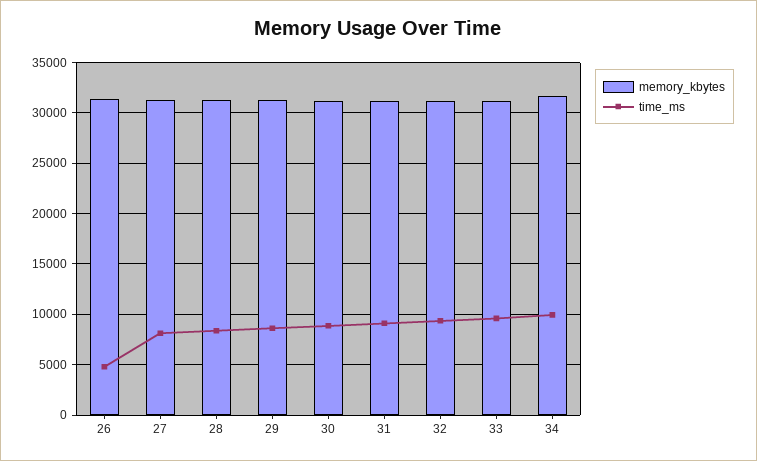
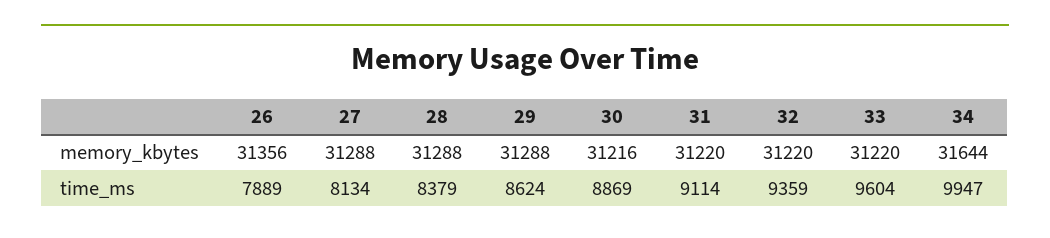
time_ms, 26: 5000 -> 7889

